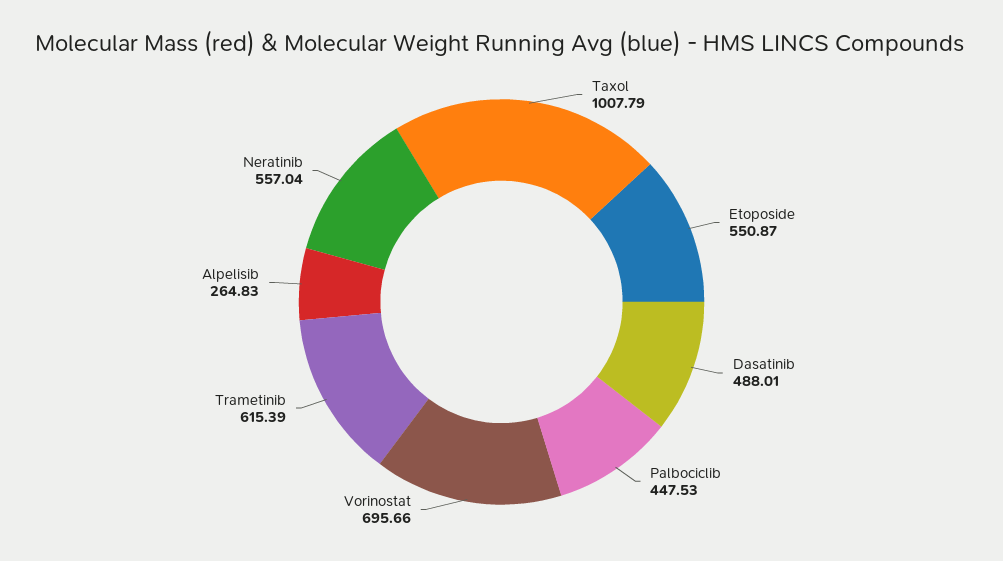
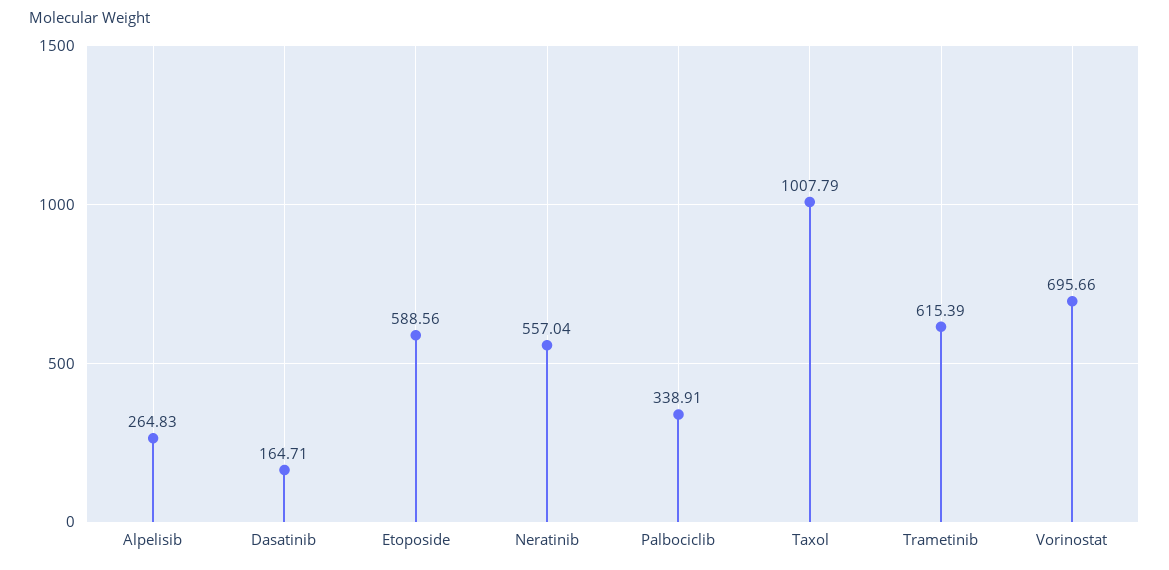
Etoposide: 550.87 -> 588.56
Dasatinib: 488.01 -> 164.71
Palbociclib: 447.53 -> 338.91

